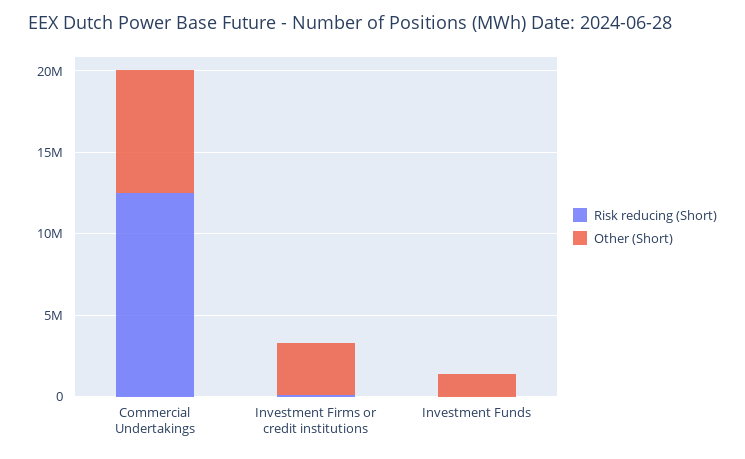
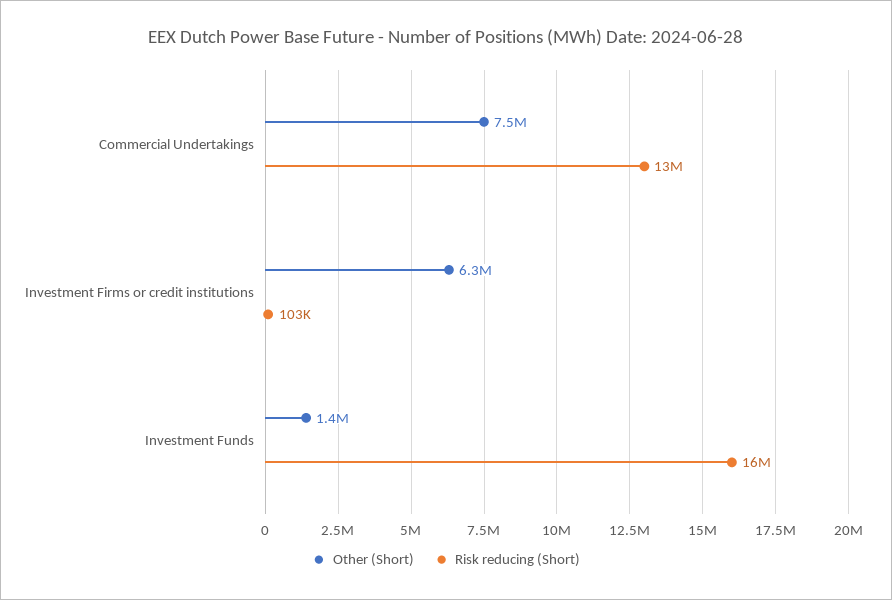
Other (Short), Investment Firms or credit institutions: 3000000 -> 6300000
Risk reducing (Short), Investment Funds: 0 -> 16000000

